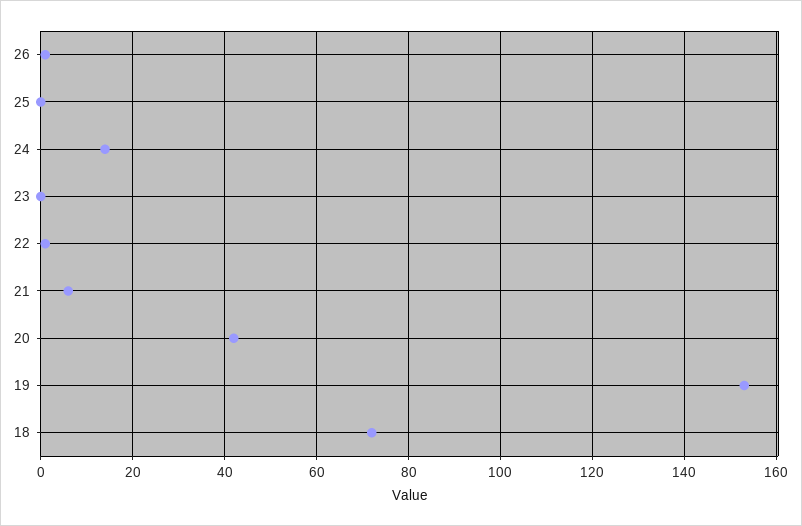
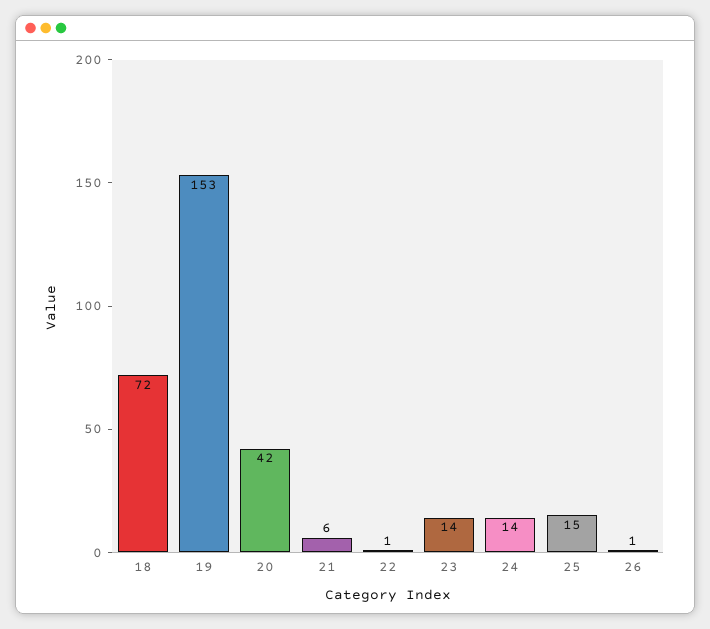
25: 0 -> 15
23: 0 -> 14

